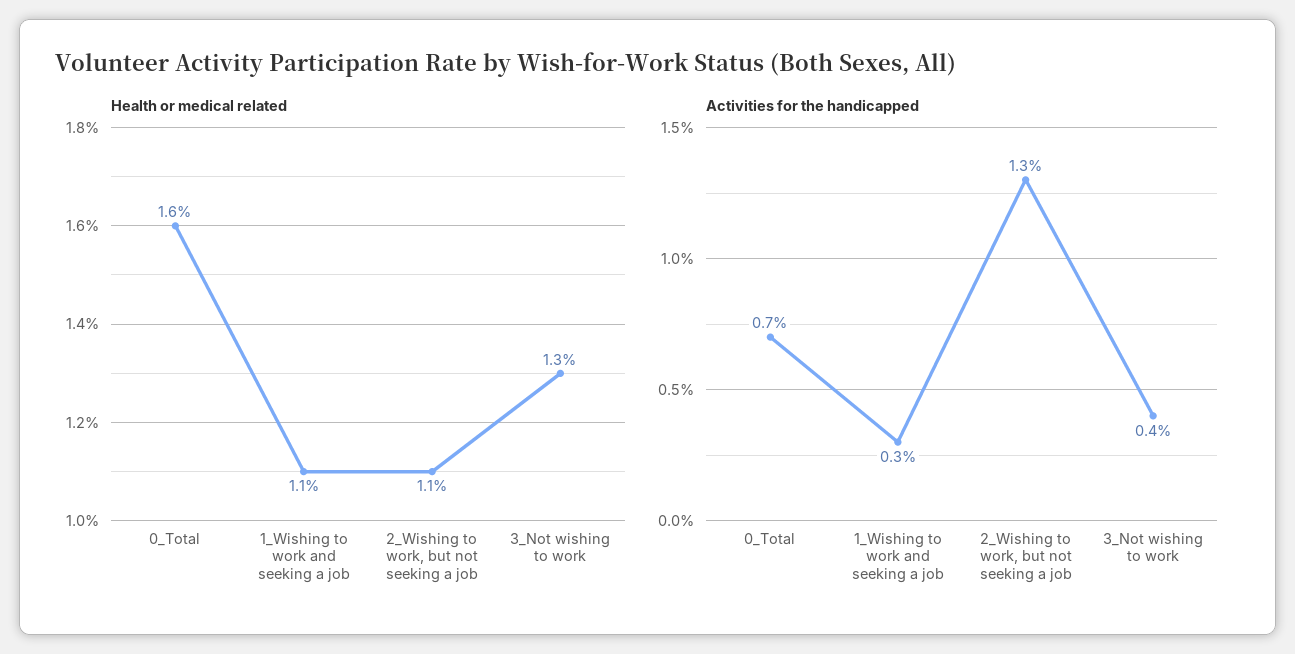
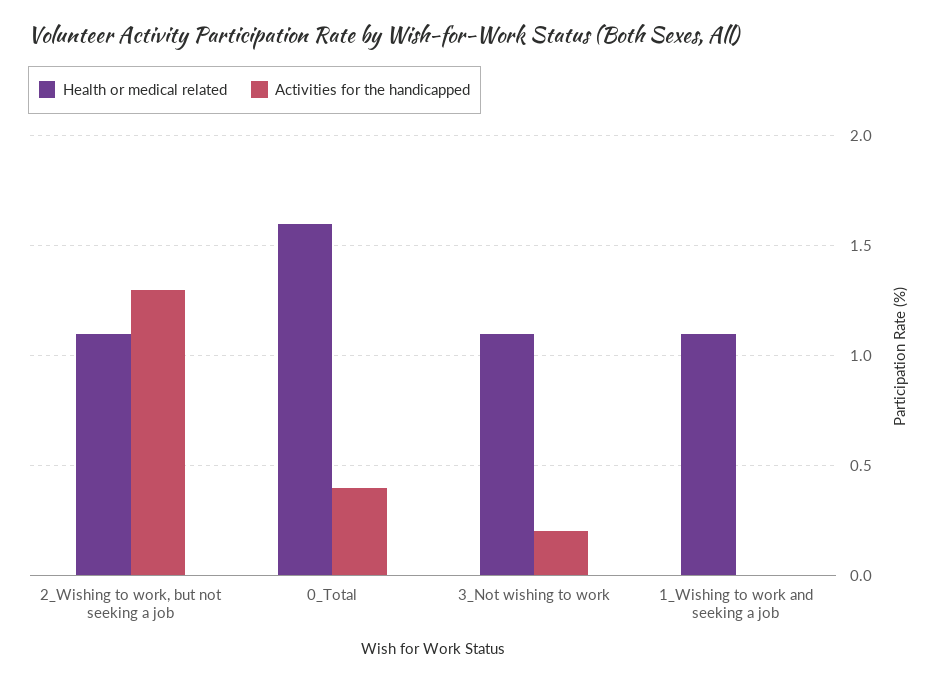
Health or medical related, 3_Not wishing to work: 1.3 -> 1.1
Activities for the handicapped, 0_Total: 0.7 -> 0.4
Activities for the handicapped, 1_Wishing to work and seeking a job: 0.3 -> 0
Activities for the handicapped, 3_Not wishing to work: 0.4 -> 0.2

